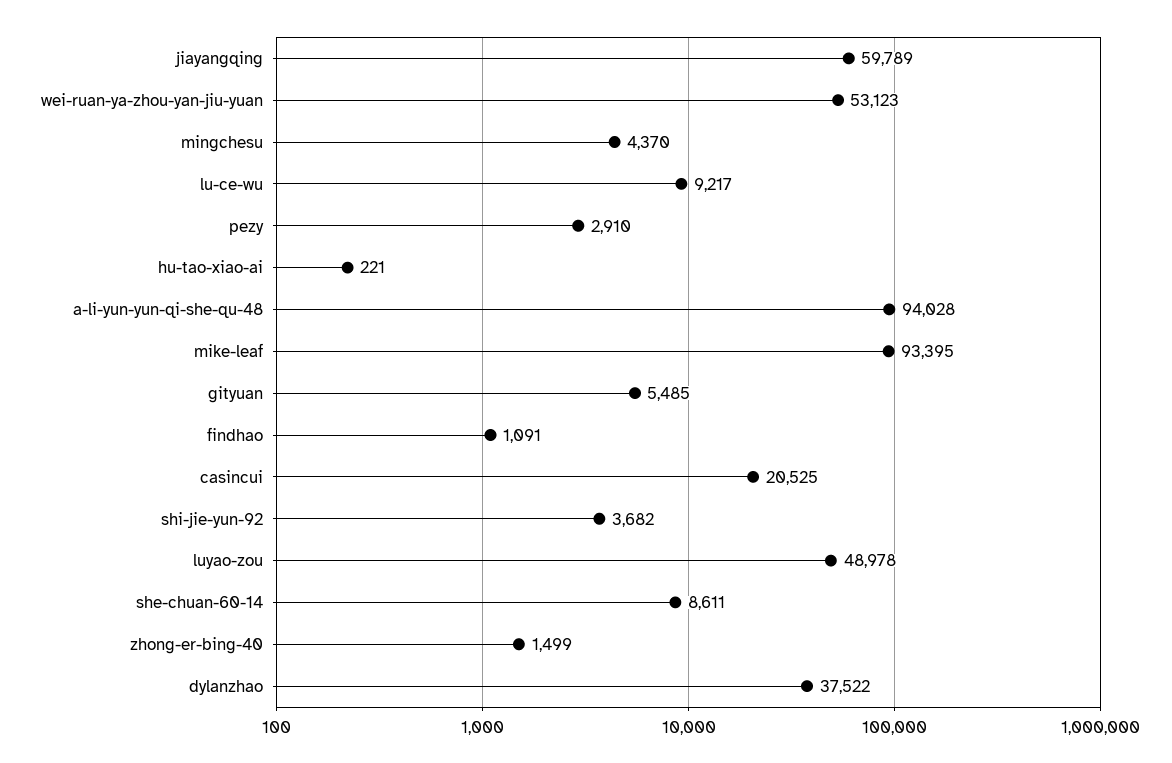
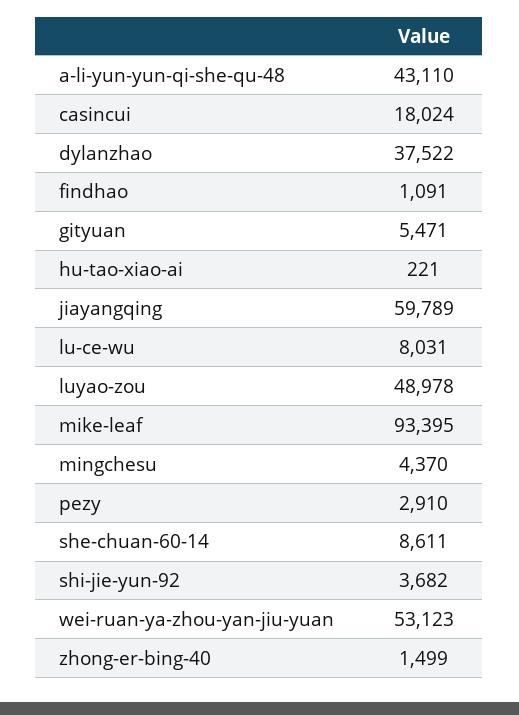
lu-ce-wu: 9217 -> 8031
a-li-yun-yun-qi-she-qu-48: 94028 -> 43110
gityuan: 5485 -> 5471
casincui: 20525 -> 18024

